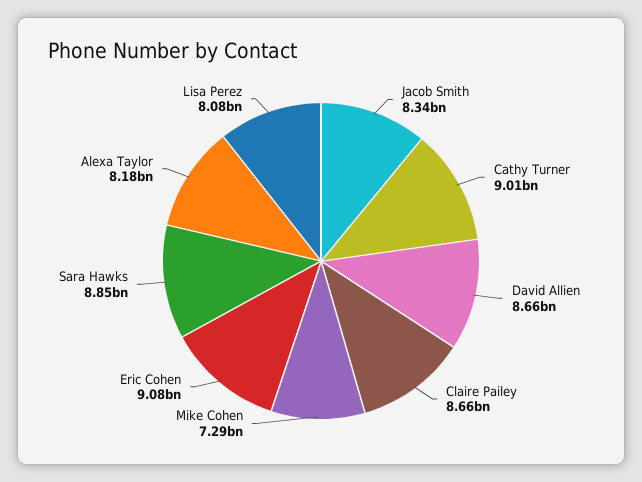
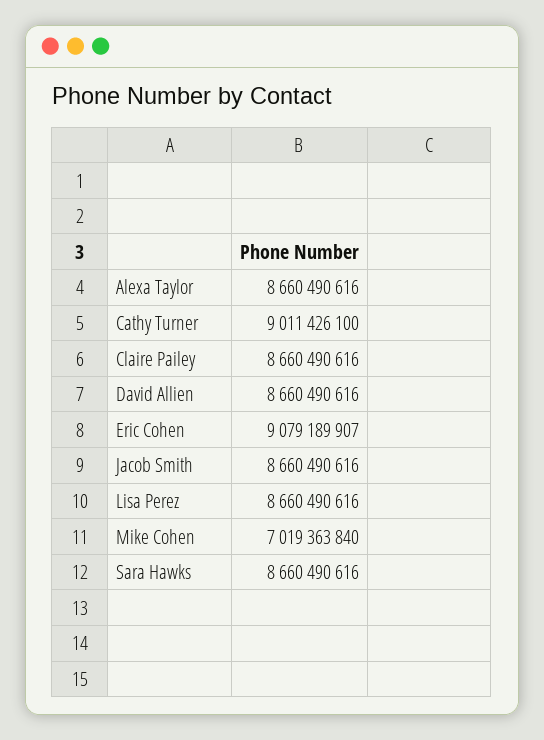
Jacob Smith: 8340000000 -> 8660490616
Mike Cohen: 7290000000 -> 7019363840
Sara Hawks: 8850000000 -> 8660490616
Alexa Taylor: 8180000000 -> 8660490616
Lisa Perez: 8080000000 -> 8660490616

